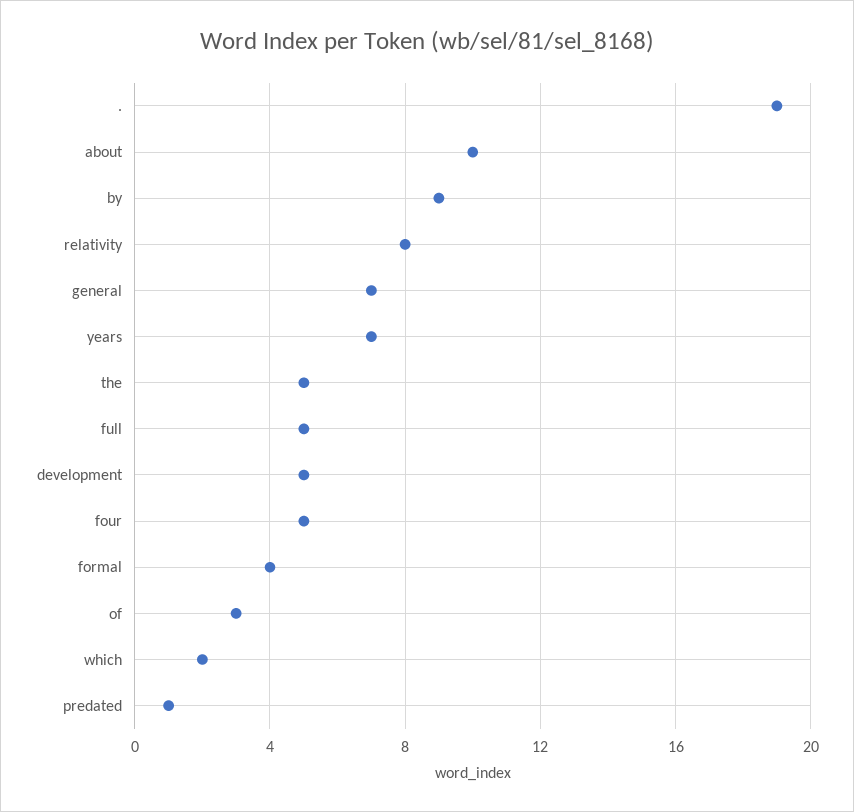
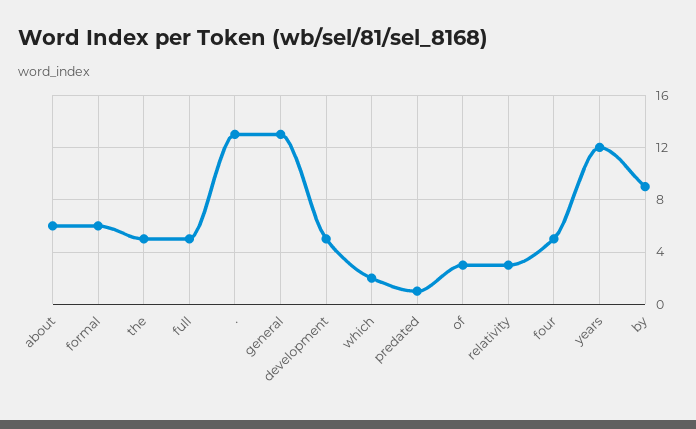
.: 19 -> 13
about: 10 -> 6
relativity: 8 -> 3
general: 7 -> 13
years: 7 -> 12
formal: 4 -> 6

